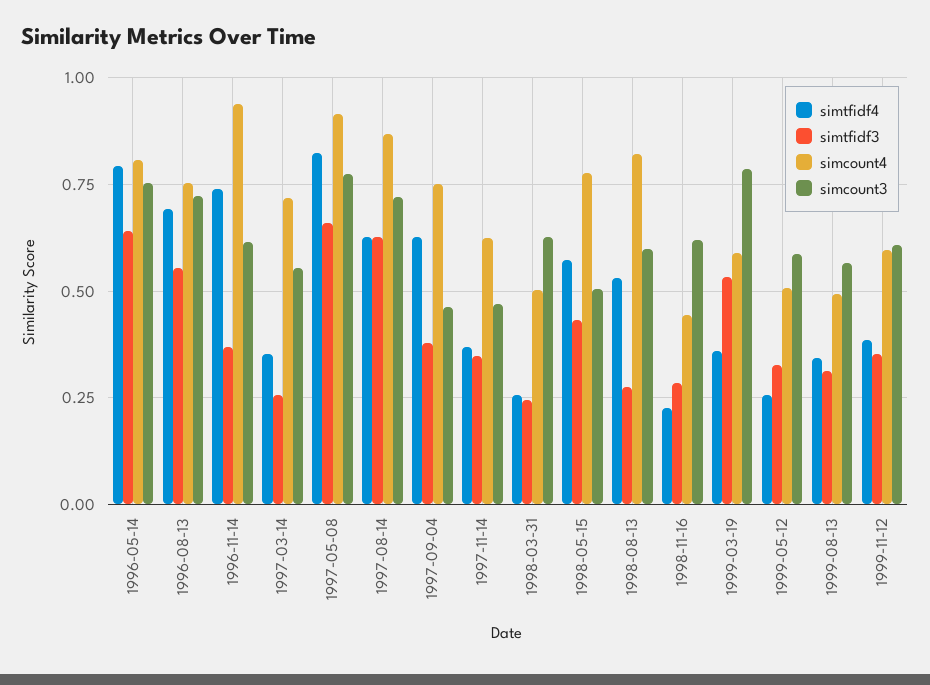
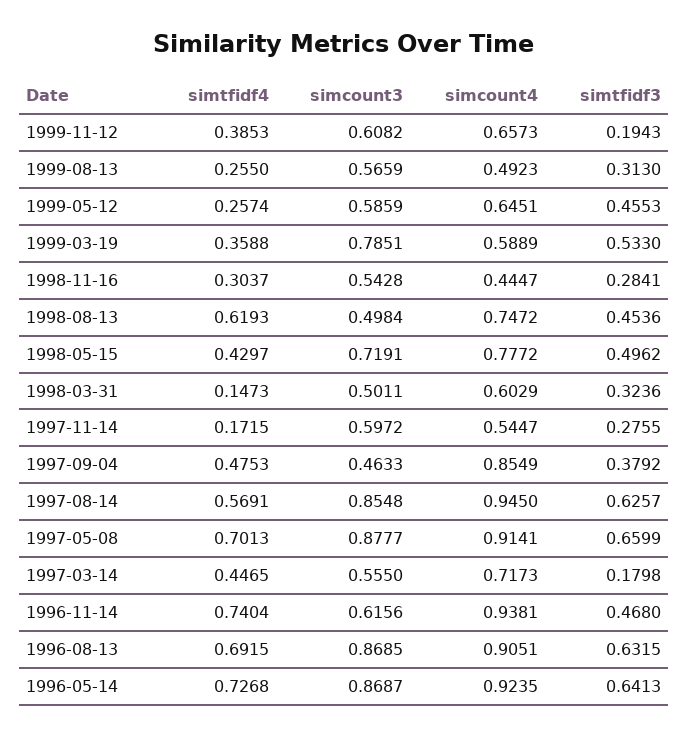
simtfidf4, 1996-05-14: 0.8 -> 0.7268
simcount4, 1996-05-14: 0.8 -> 0.9235
simcount3, 1996-05-14: 0.75 -> 0.8687
simtfidf3, 1996-08-13: 0.55 -> 0.6315
simcount4, 1996-08-13: 0.75 -> 0.9051
simcount3, 1996-08-13: 0.725 -> 0.8685
simtfidf3, 1996-11-14: 0.375 -> 0.468
simtfidf4, 1997-03-14: 0.35 -> 0.4465
simtfidf3, 1997-03-14: 0.25 -> 0.1798
simtfidf4, 1997-05-08: 0.825 -> 0.7013
simcount3, 1997-05-08: 0.775 -> 0.8777
simtfidf4, 1997-08-14: 0.625 -> 0.5691
simcount4, 1997-08-14: 0.875 -> 0.945
simcount3, 1997-08-14: 0.725 -> 0.8548
simtfidf4, 1997-09-04: 0.625 -> 0.4753
simcount4, 1997-09-04: 0.75 -> 0.8549
simtfidf4, 1997-11-14: 0.375 -> 0.1715
simtfidf3, 1997-11-14: 0.35 -> 0.2755
simcount4, 1997-11-14: 0.625 -> 0.5447
simcount3, 1997-11-14: 0.475 -> 0.5972
simtfidf4, 1998-03-31: 0.25 -> 0.1473
simtfidf3, 1998-03-31: 0.25 -> 0.3236
simcount4, 1998-03-31: 0.5 -> 0.6029
simcount3, 1998-03-31: 0.625 -> 0.5011
simtfidf4, 1998-05-15: 0.575 -> 0.4297
simtfidf3, 1998-05-15: 0.425 -> 0.4962
simcount3, 1998-05-15: 0.5 -> 0.7191
simtfidf4, 1998-08-13: 0.525 -> 0.6193
simtfidf3, 1998-08-13: 0.275 -> 0.4536
simcount4, 1998-08-13: 0.825 -> 0.7472
simcount3, 1998-08-13: 0.6 -> 0.4984
simtfidf4, 1998-11-16: 0.225 -> 0.3037
simcount3, 1998-11-16: 0.625 -> 0.5428
simtfidf3, 1999-05-12: 0.325 -> 0.4553
simcount4, 1999-05-12: 0.5 -> 0.6451
simtfidf4, 1999-08-13: 0.35 -> 0.255
simtfidf3, 1999-11-12: 0.35 -> 0.1943
simcount4, 1999-11-12: 0.6 -> 0.6573

